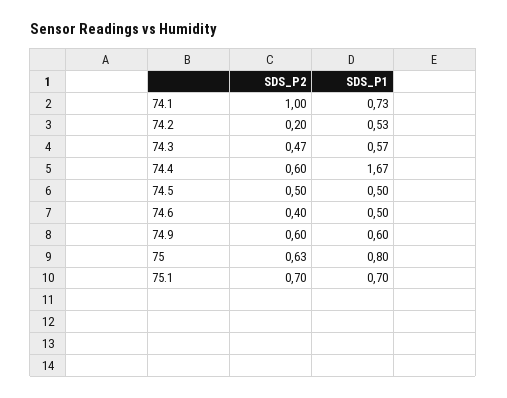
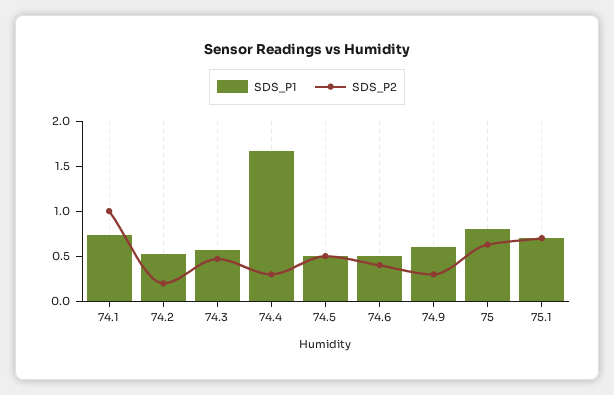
SDS_P2, 74.4: 0.6 -> 0.3
SDS_P2, 74.9: 0.6 -> 0.3

